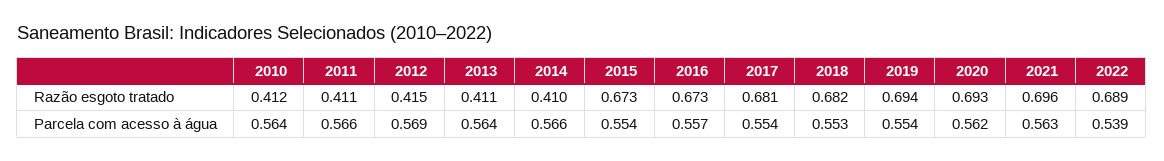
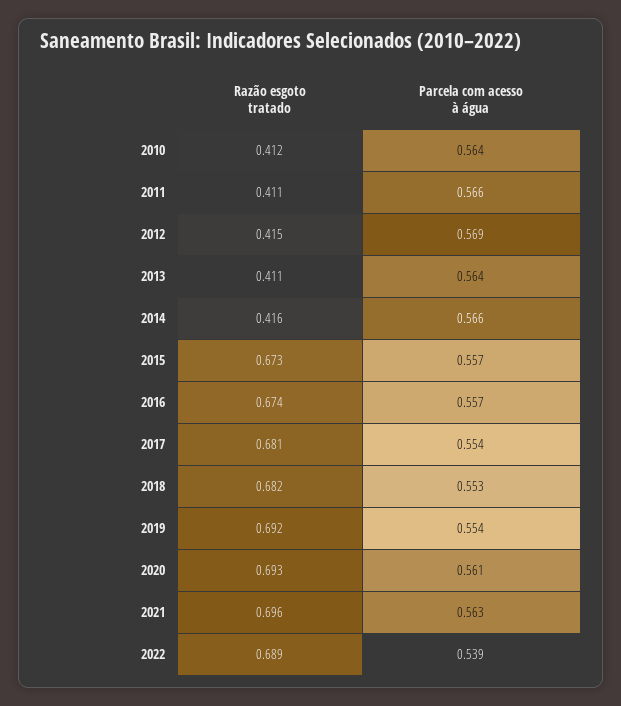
2014, Razão esgoto tratado: 0.41 -> 0.416
2016, Razão esgoto tratado: 0.673 -> 0.674
2019, Razão esgoto tratado: 0.694 -> 0.692
2015, Parcela com acesso à água: 0.554 -> 0.557
2020, Parcela com acesso à água: 0.562 -> 0.561

